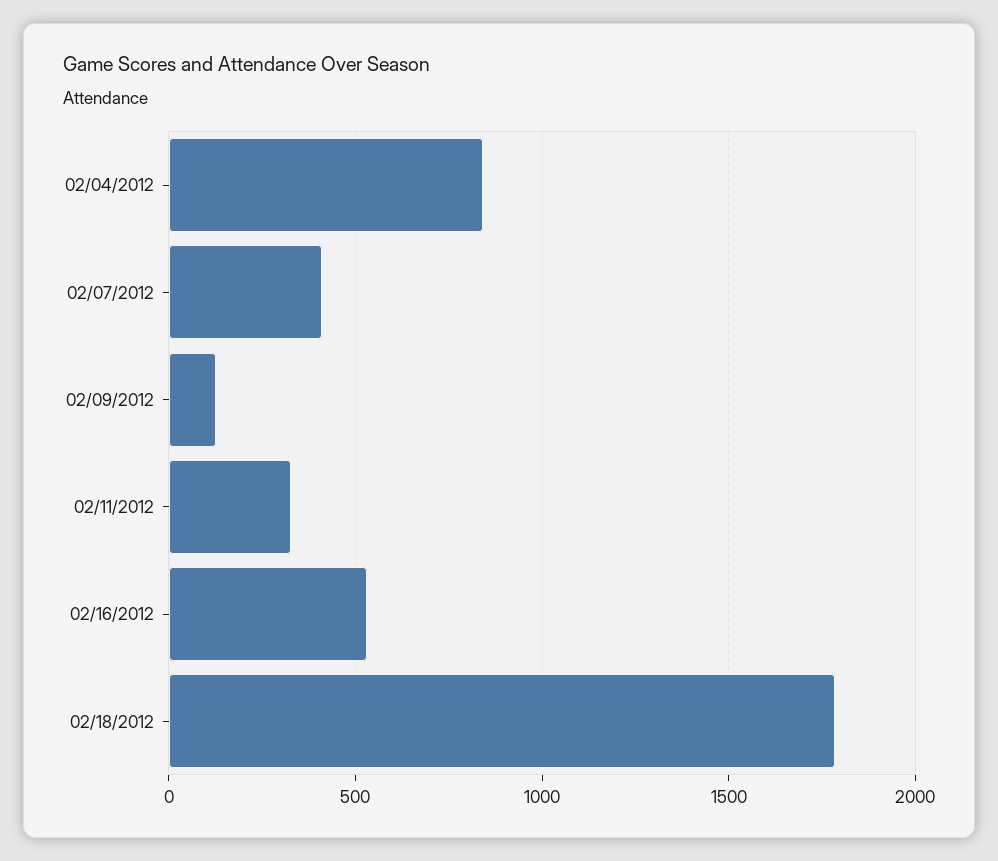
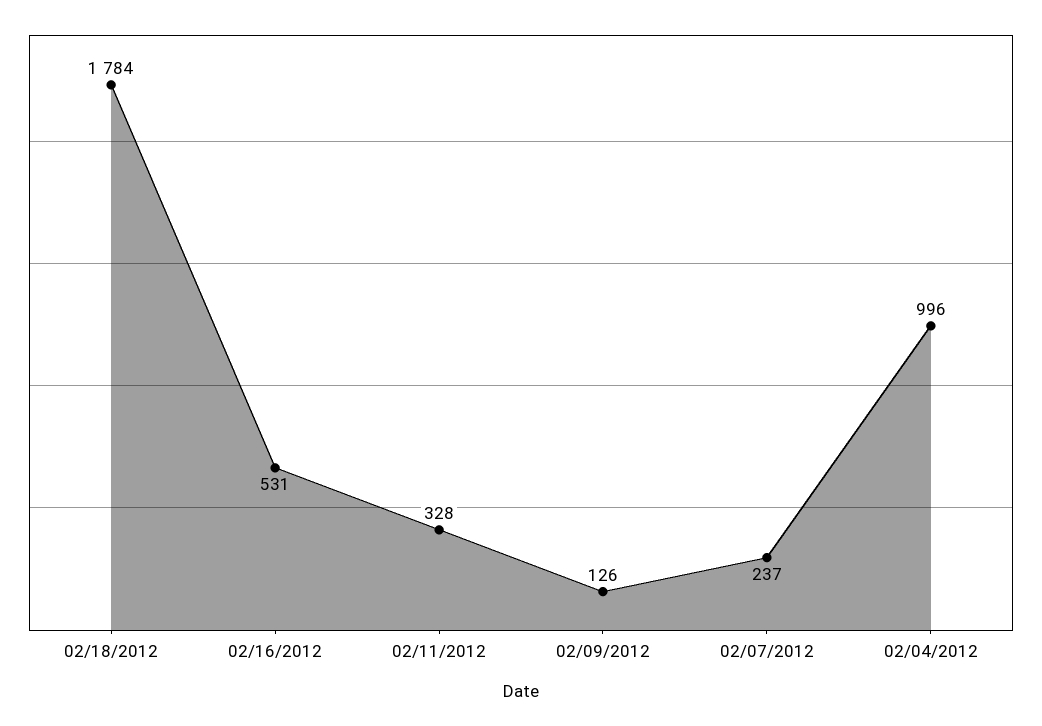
02/04/2012: 850 -> 996
02/07/2012: 400 -> 237

